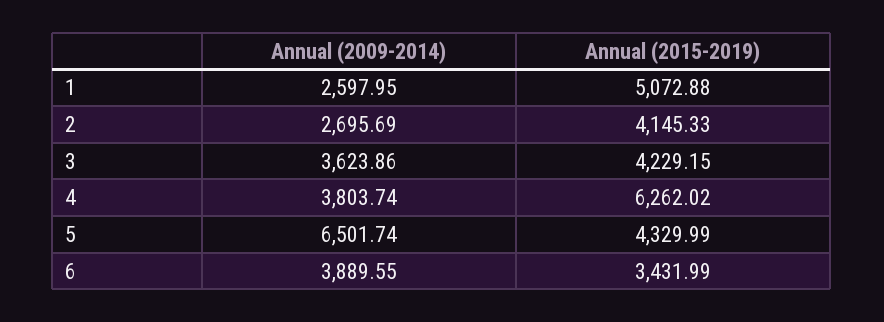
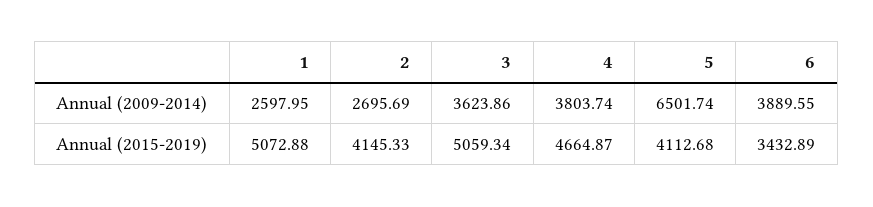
Annual (2015-2019), 3: 4229.15 -> 5059.34
Annual (2015-2019), 4: 6262.02 -> 4664.87
Annual (2015-2019), 5: 4329.99 -> 4112.68
Annual (2015-2019), 6: 3431.99 -> 3432.89

